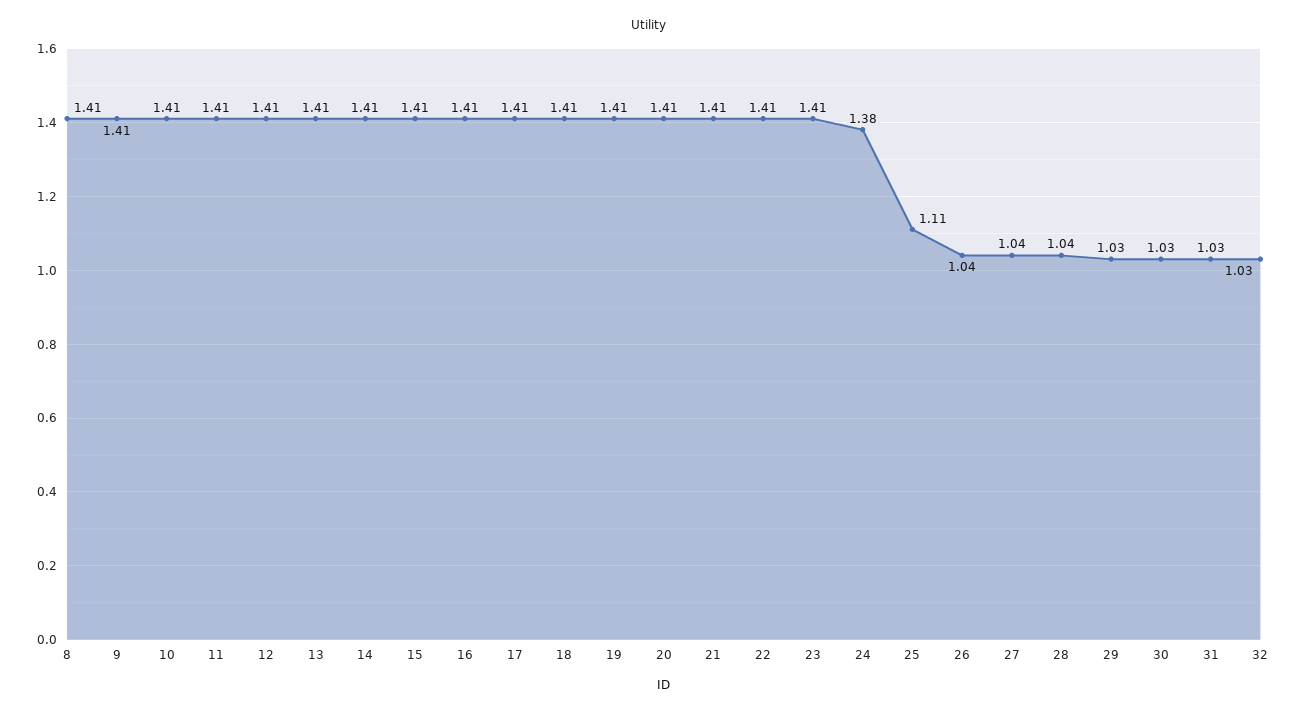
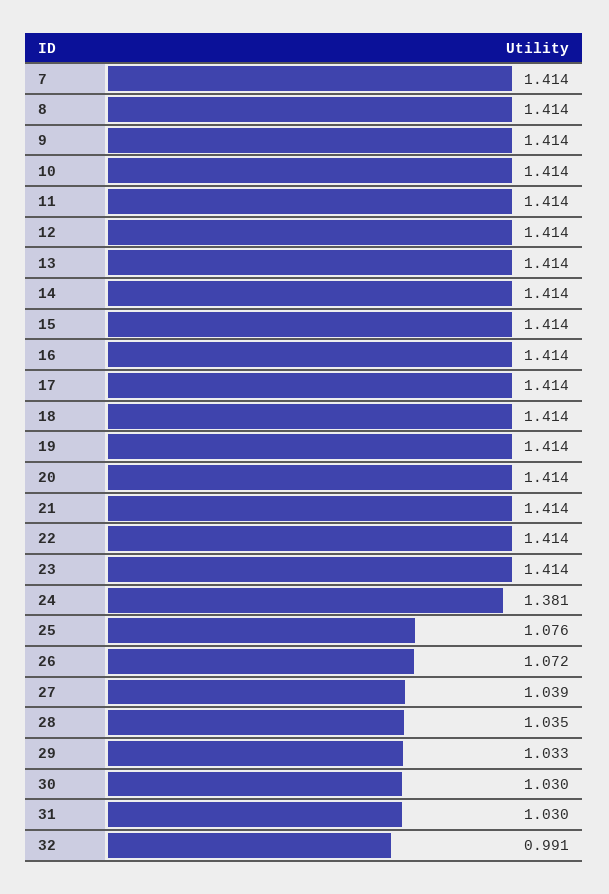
25: 1.11 -> 1.076
26: 1.04 -> 1.072
32: 1.03 -> 0.991
7: none -> 1.414

